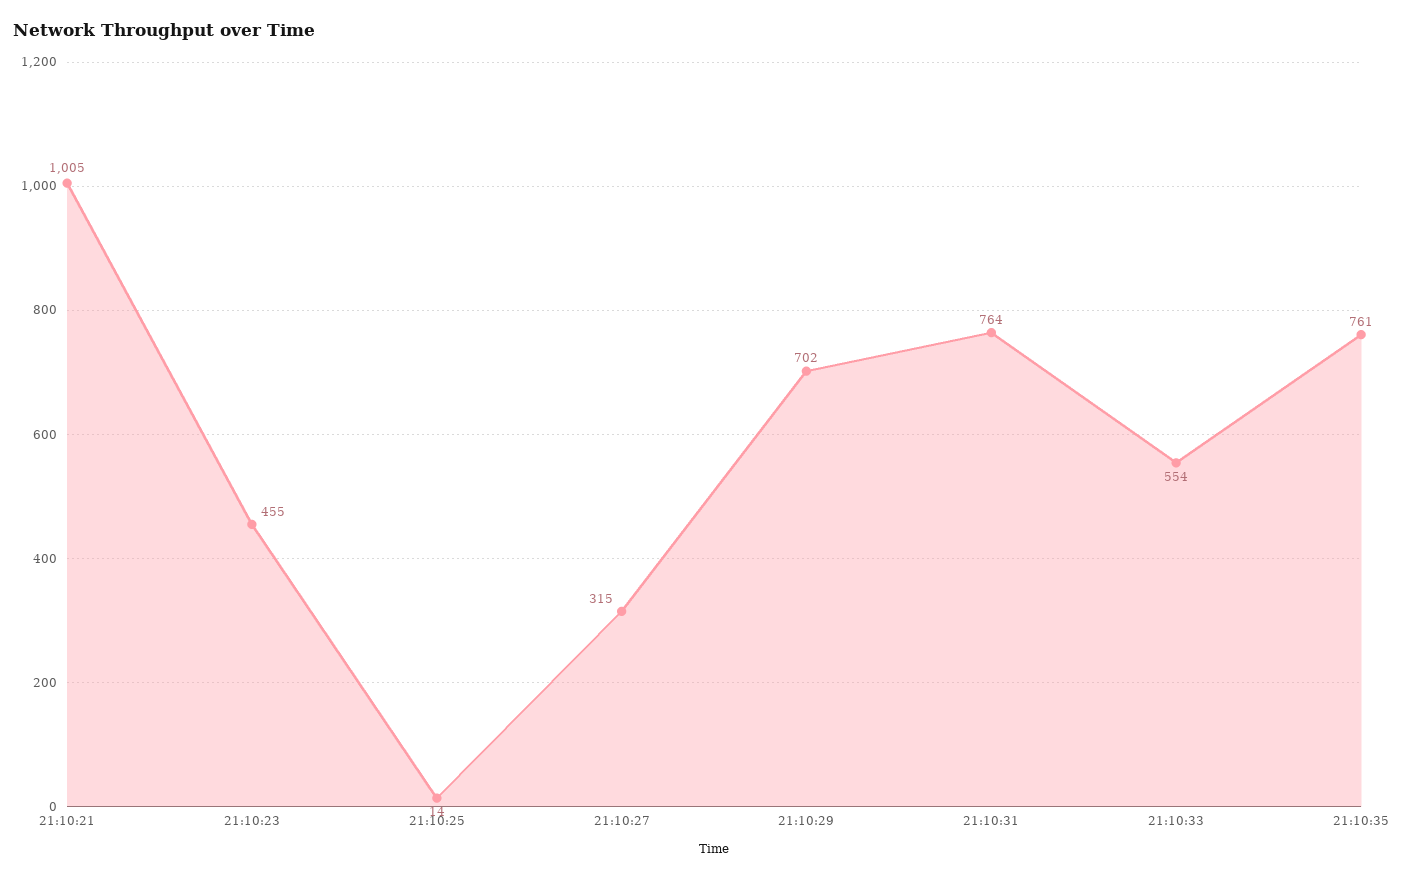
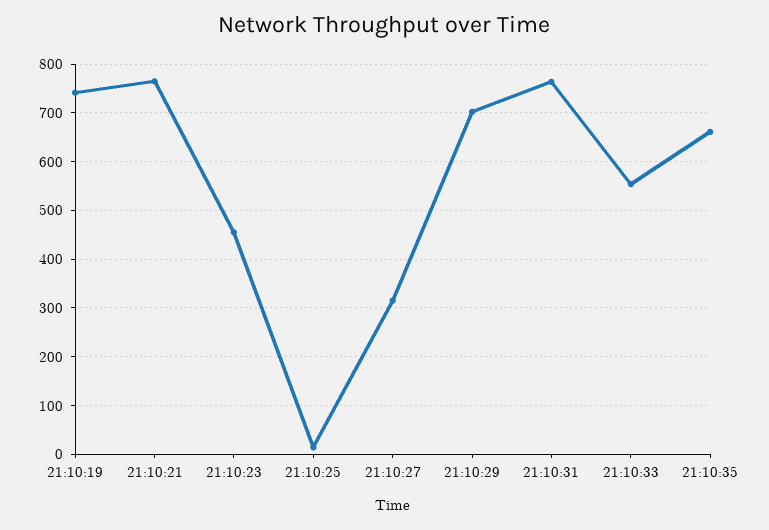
21:10:21: 1005 -> 760
21:10:35: 761 -> 660
21:10:19: none -> 740

